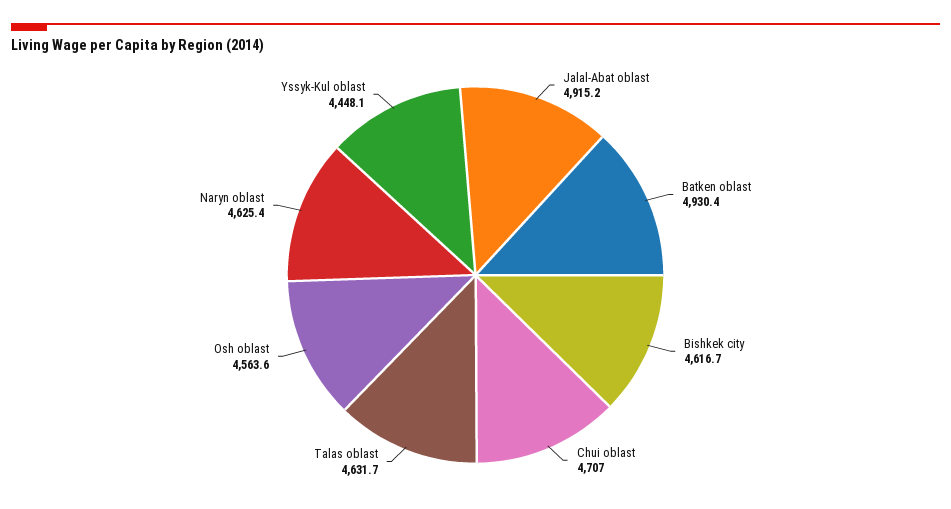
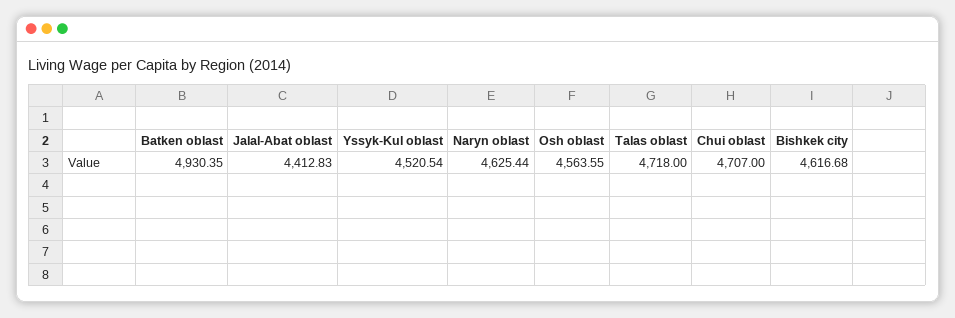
Jalal-Abat oblast: 4915.2 -> 4412.83
Talas oblast: 4631.7 -> 4718
Yssyk-Kul oblast: 4448.1 -> 4520.54

